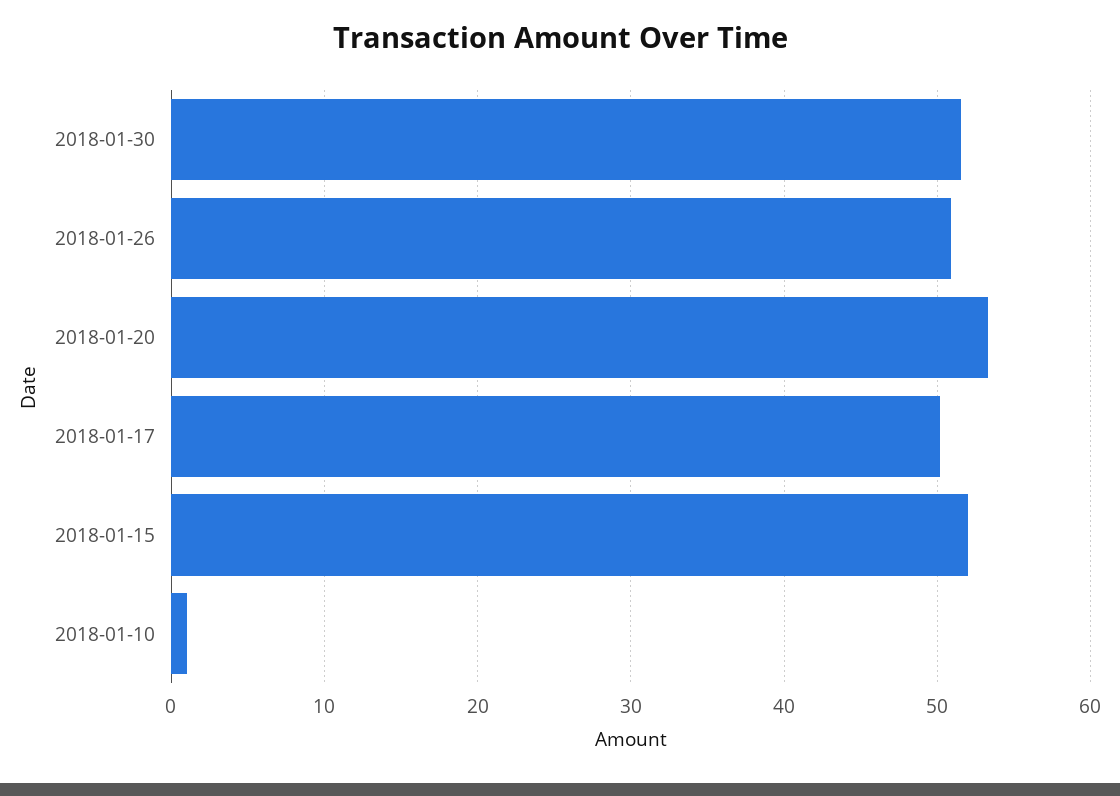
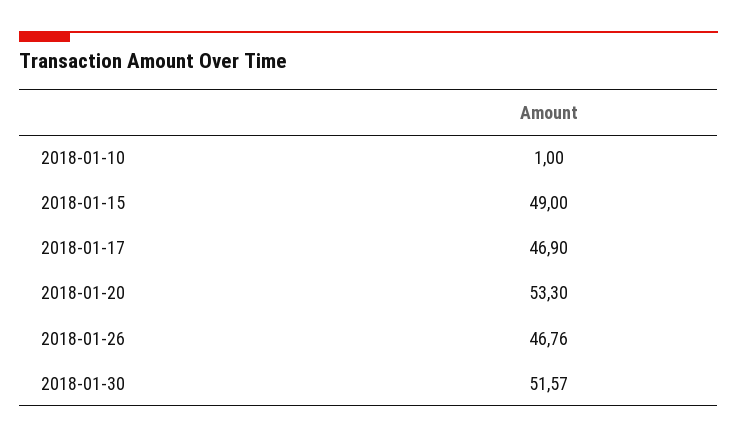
2018-01-26: 51 -> 46.76
2018-01-17: 50 -> 46.9
2018-01-15: 52 -> 49

